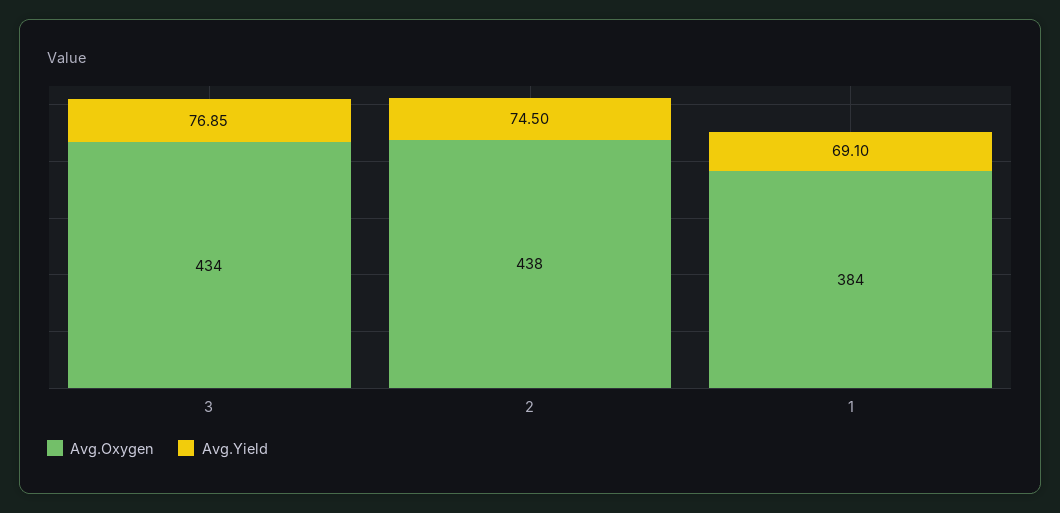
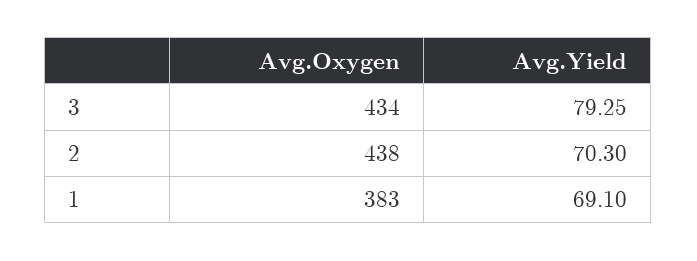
Avg.Yield, 3: 76.85 -> 79.25
Avg.Yield, 2: 74.5 -> 70.3
Avg.Oxygen, 1: 384 -> 383

